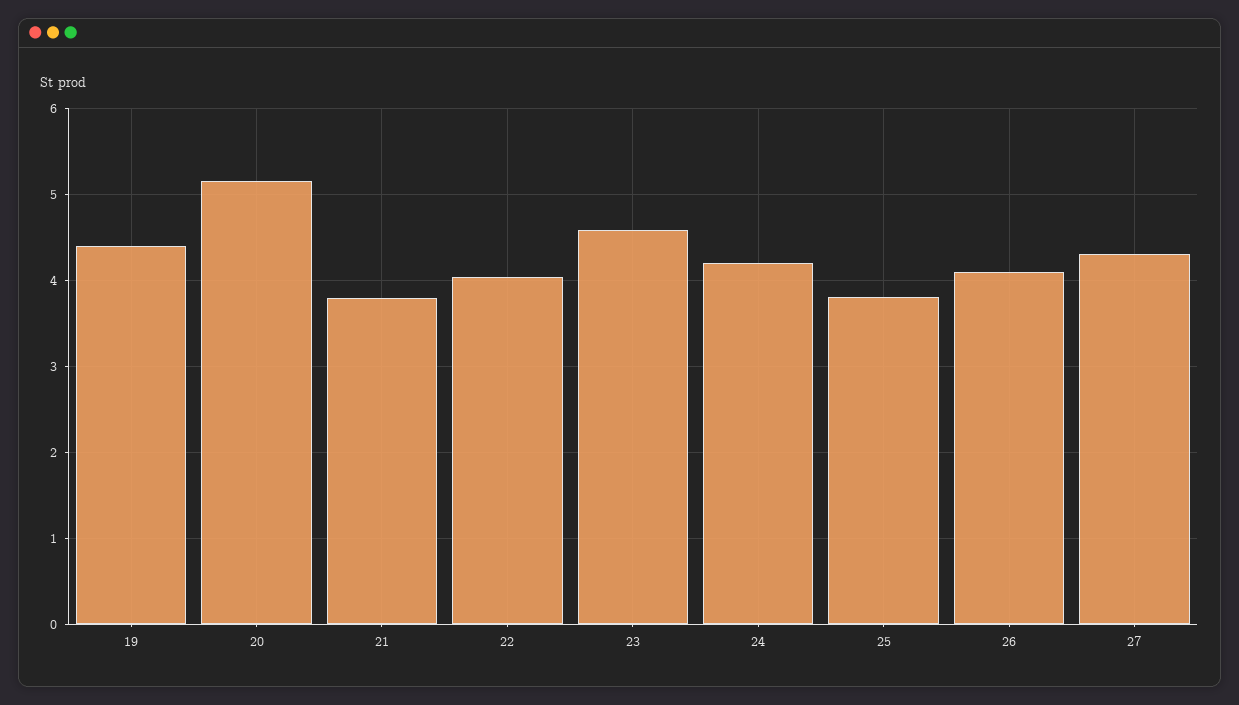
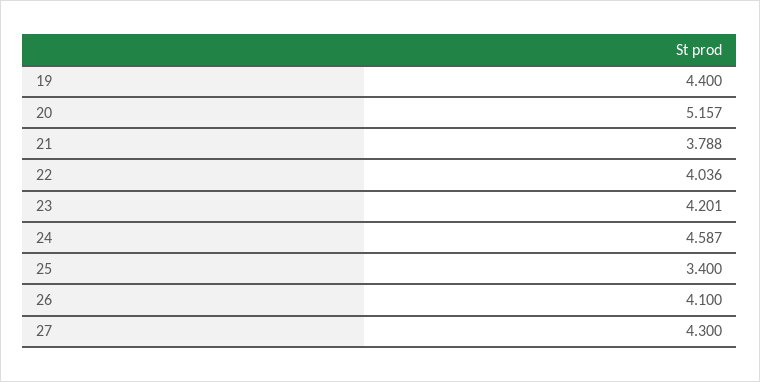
23: 4.6 -> 4.201
24: 4.2 -> 4.587
25: 3.8 -> 3.4

